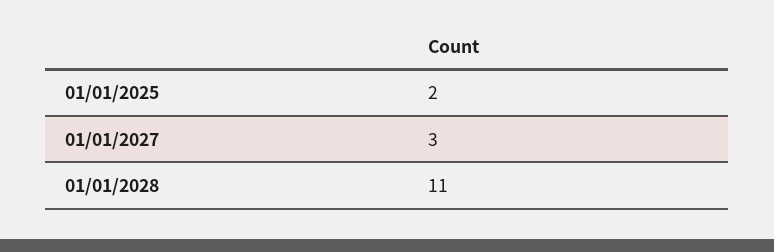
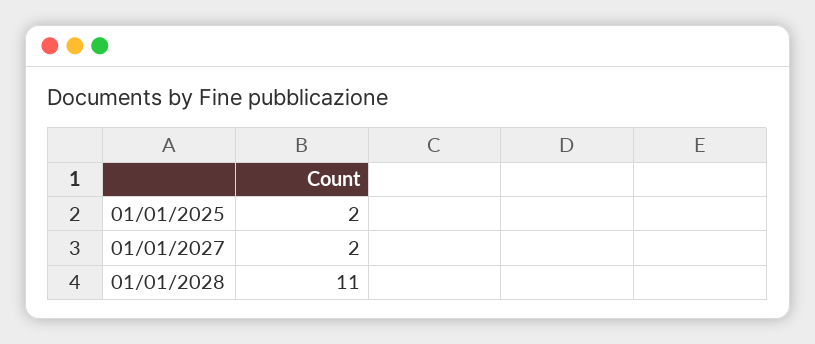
01/01/2027: 3 -> 2

